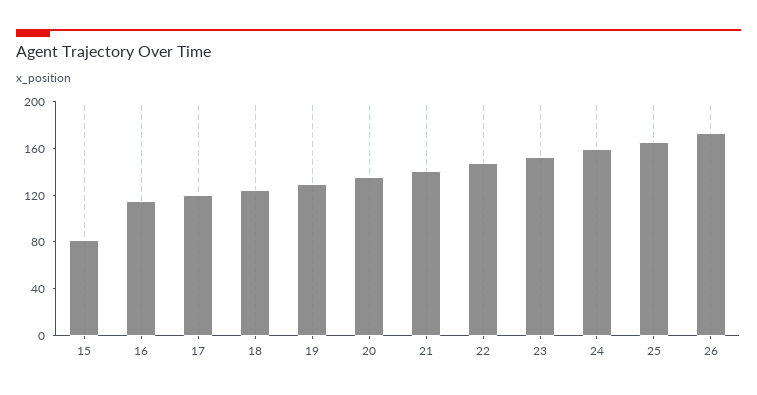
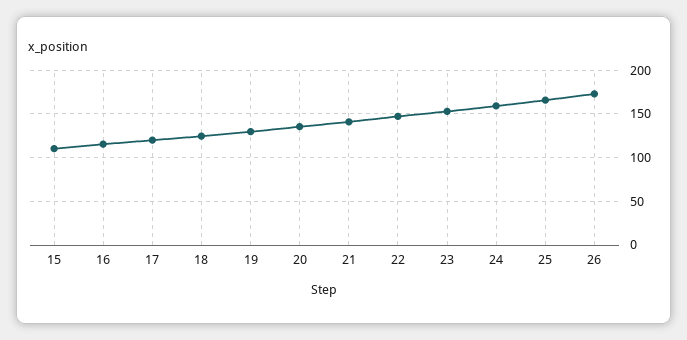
15: 80 -> 110

